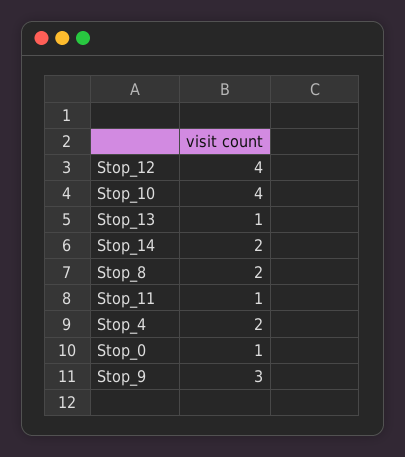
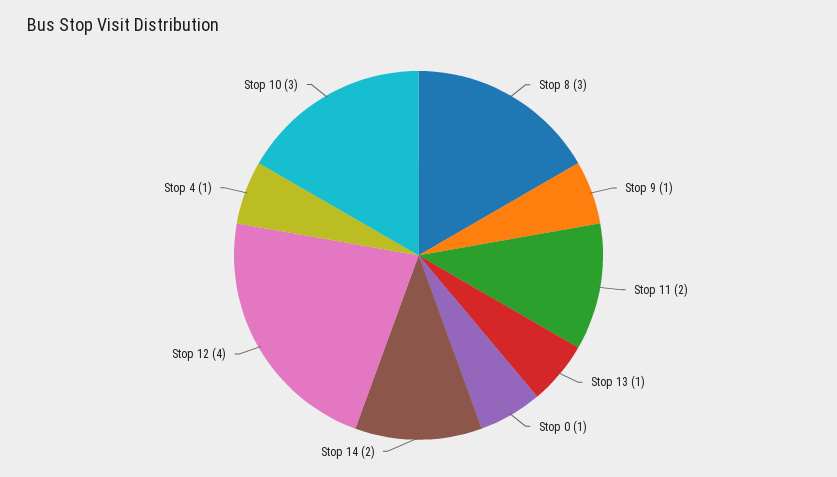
Stop_10: 4 -> 3
Stop_8: 2 -> 3
Stop_11: 1 -> 2
Stop_4: 2 -> 1
Stop_9: 3 -> 1

